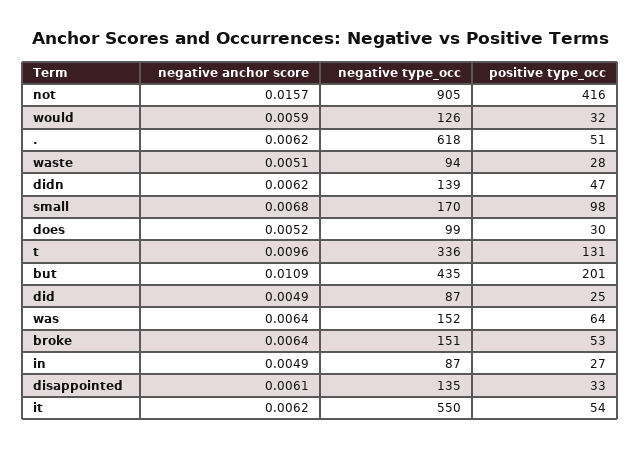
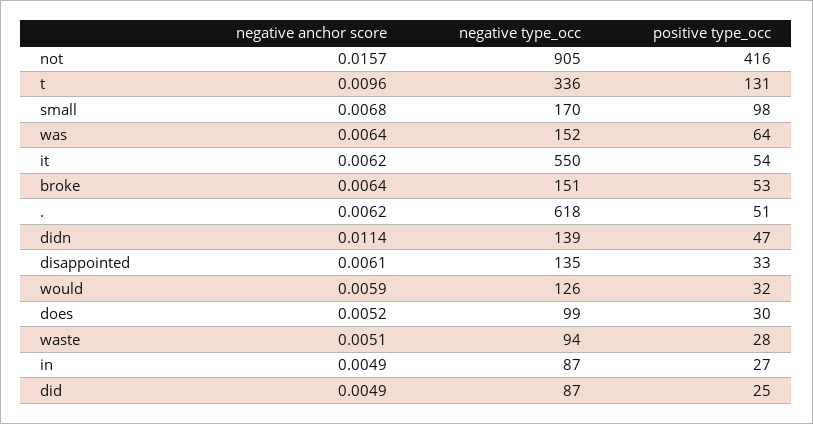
negative anchor score, didn: 0.0062 -> 0.0114
negative anchor score, but: 0.0109 -> none
negative type_occ, but: 435 -> none
positive type_occ, but: 201 -> none

